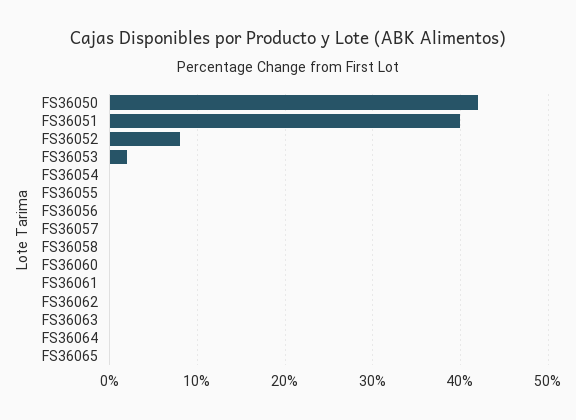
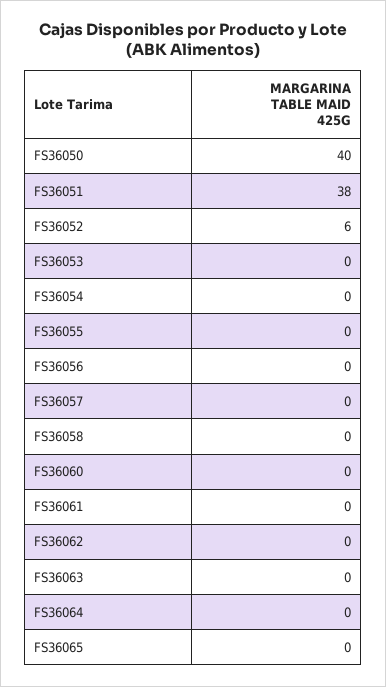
FS36050: 42 -> 40
FS36051: 40 -> 38
FS36052: 8 -> 6
FS36053: 2 -> 0

